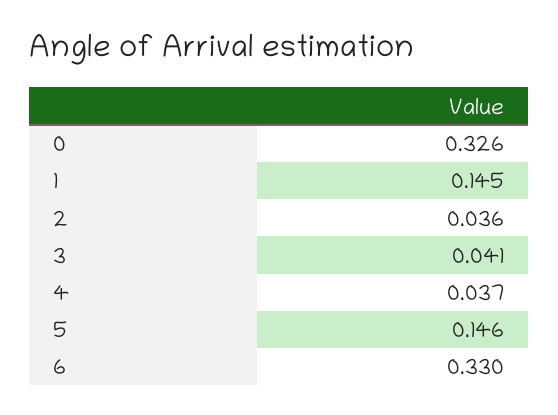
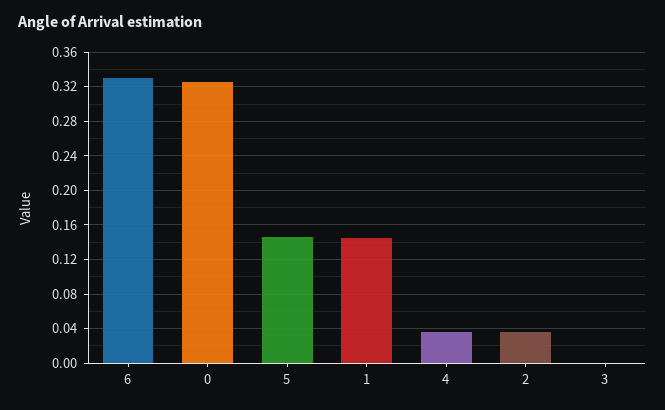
3: 0.041 -> 0

